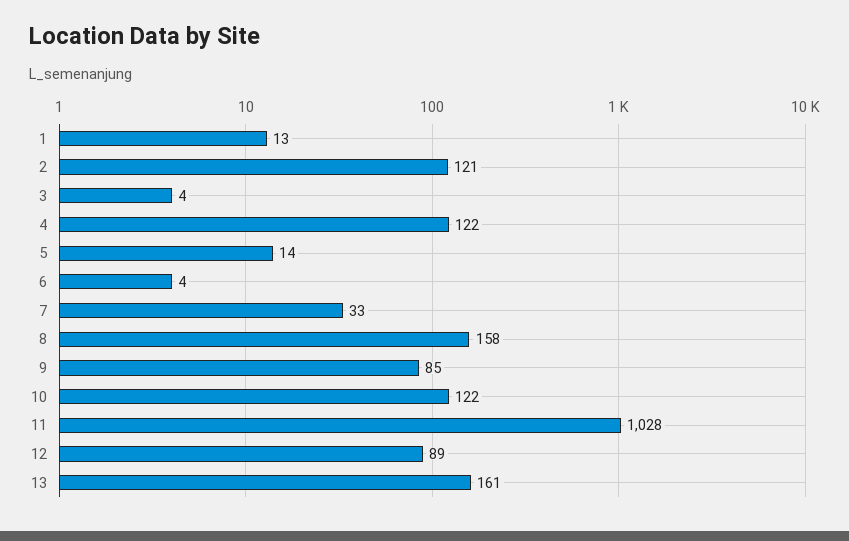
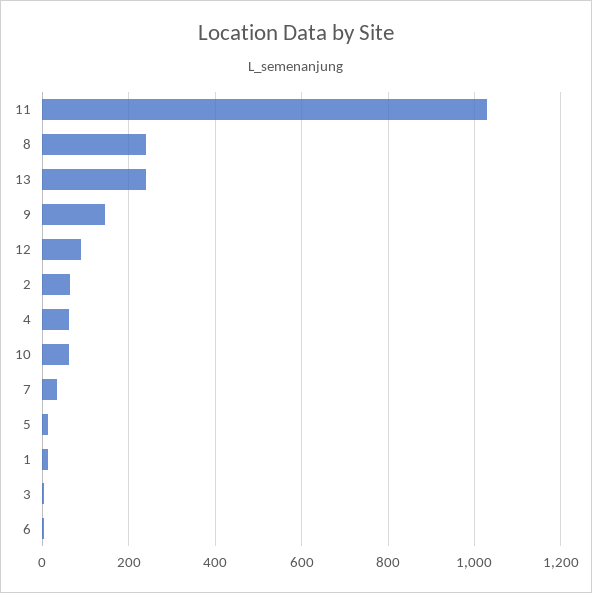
2: 121 -> 60
4: 122 -> 60
8: 158 -> 240
9: 85 -> 140
10: 122 -> 60
13: 161 -> 240

